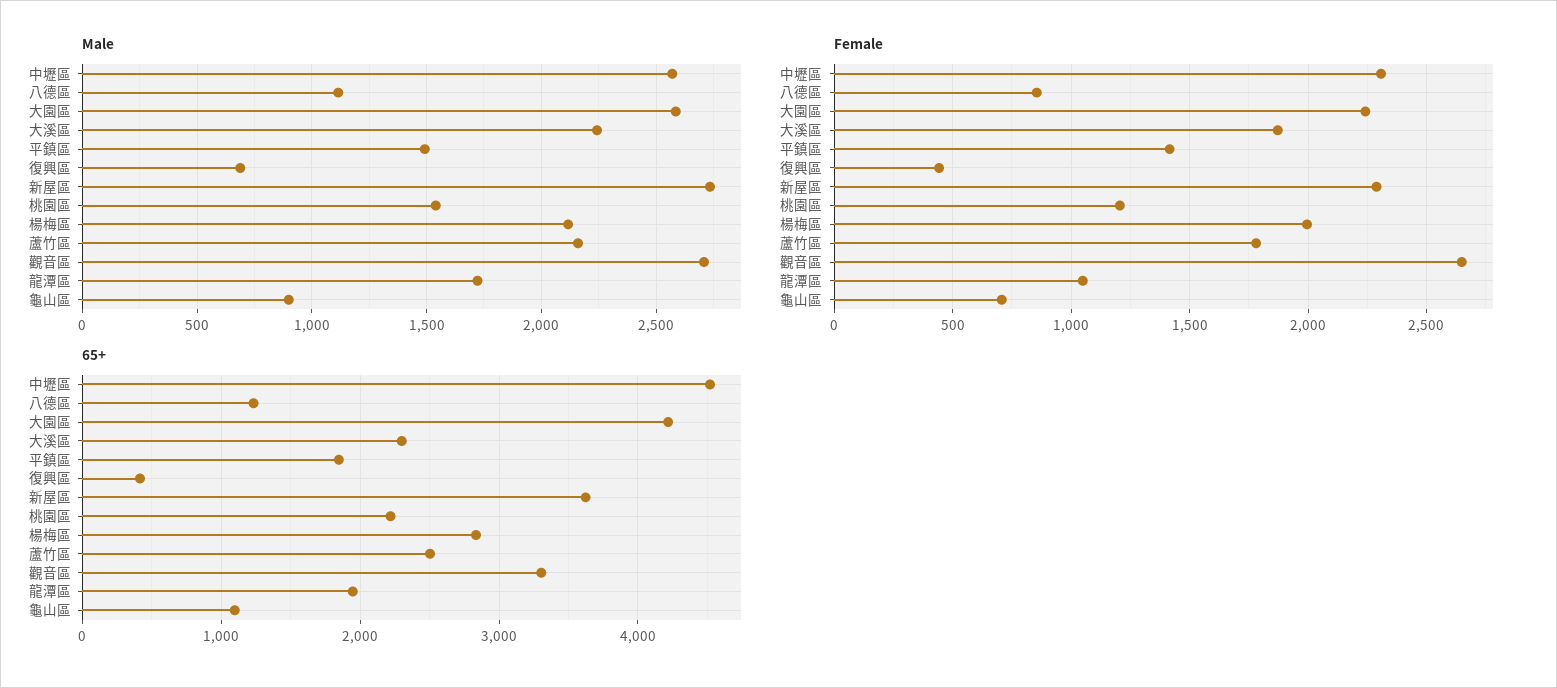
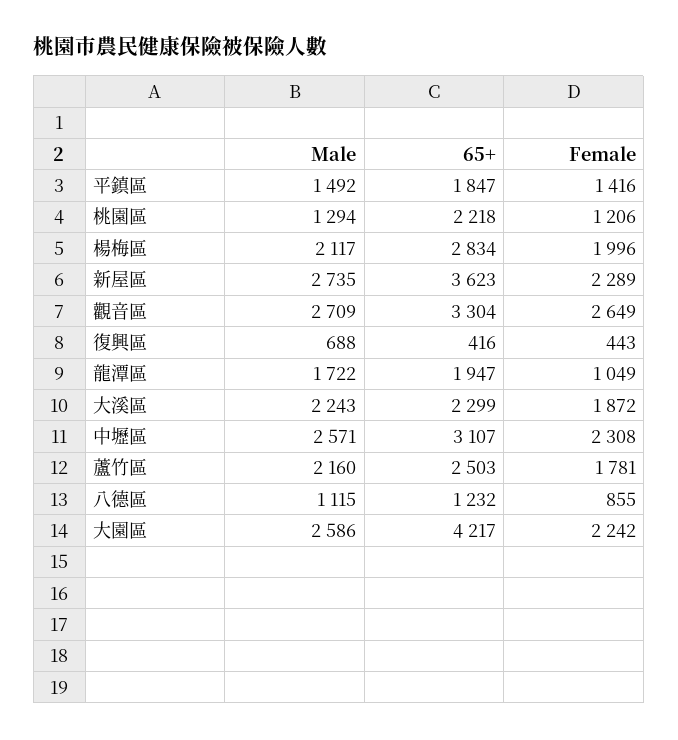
Male, 桃園區: 1550 -> 1294
Male, 龜山區: 900 -> none
Female, 龜山區: 700 -> none
65+, 中壢區: 4500 -> 3107
65+, 龜山區: 1100 -> none

